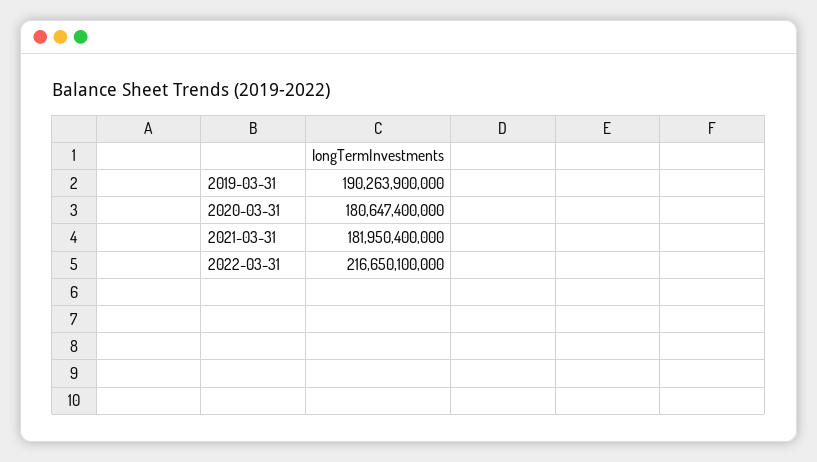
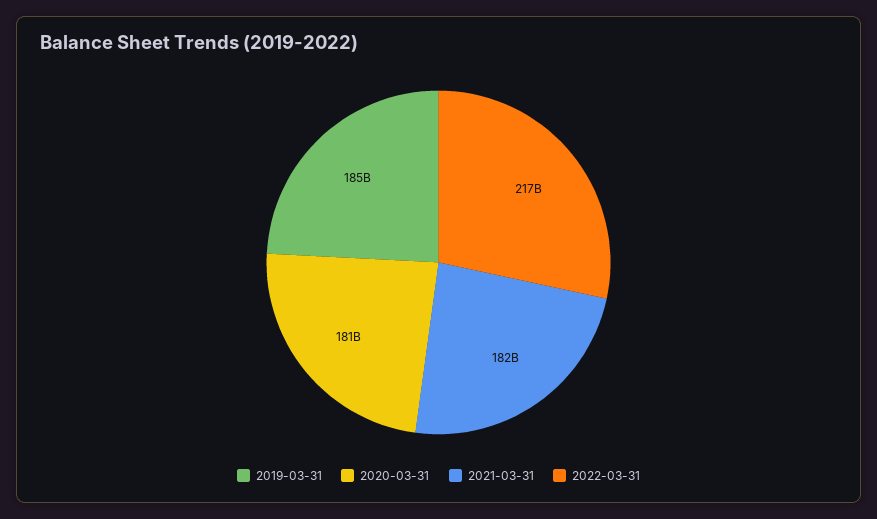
2019-03-31: 190263900000 -> 185000000000

